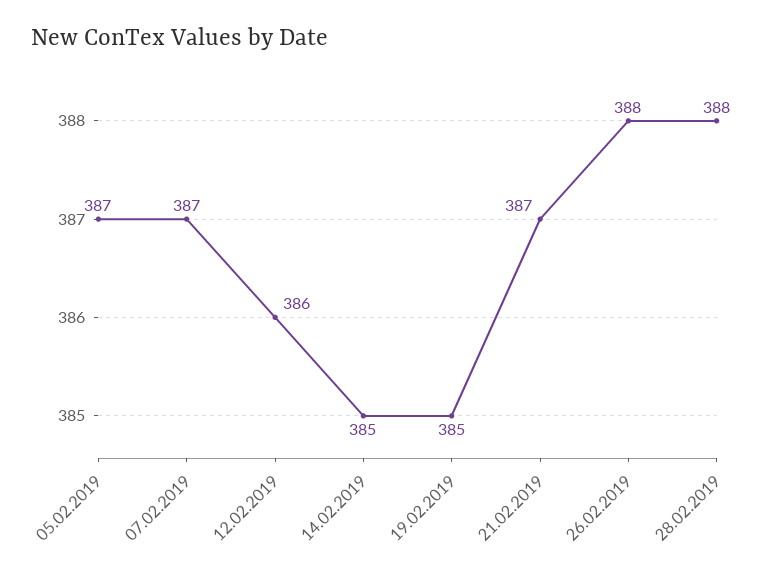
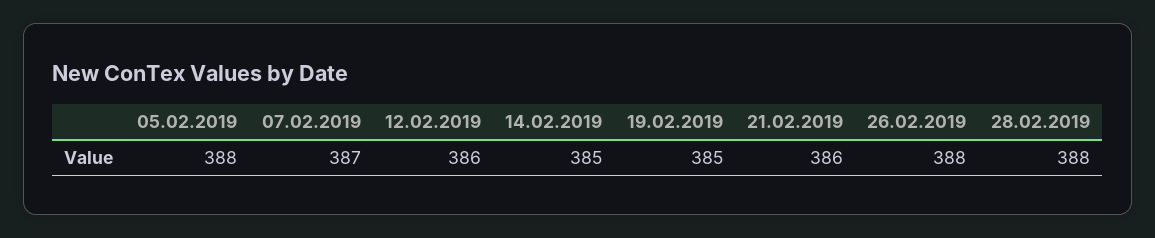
05.02.2019: 387 -> 388
21.02.2019: 387 -> 386

